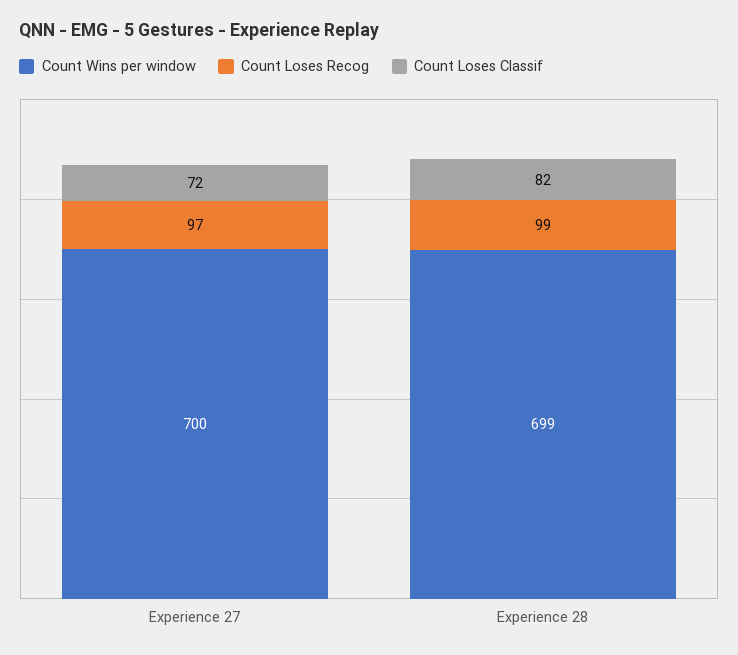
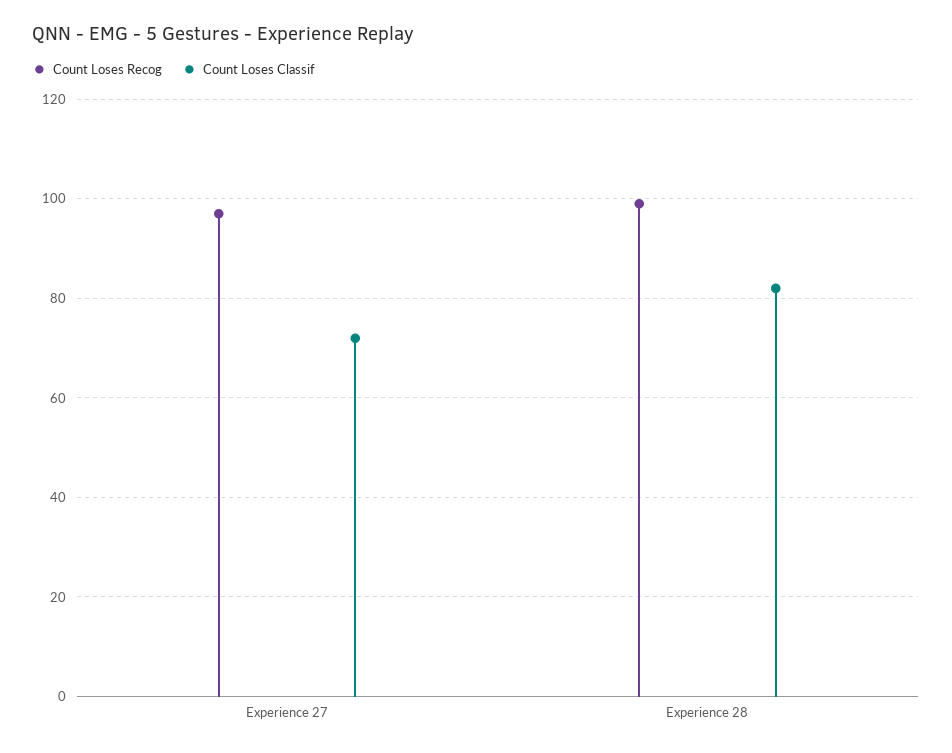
Count Wins per window, Experience 27: 700 -> none
Count Wins per window, Experience 28: 699 -> none

